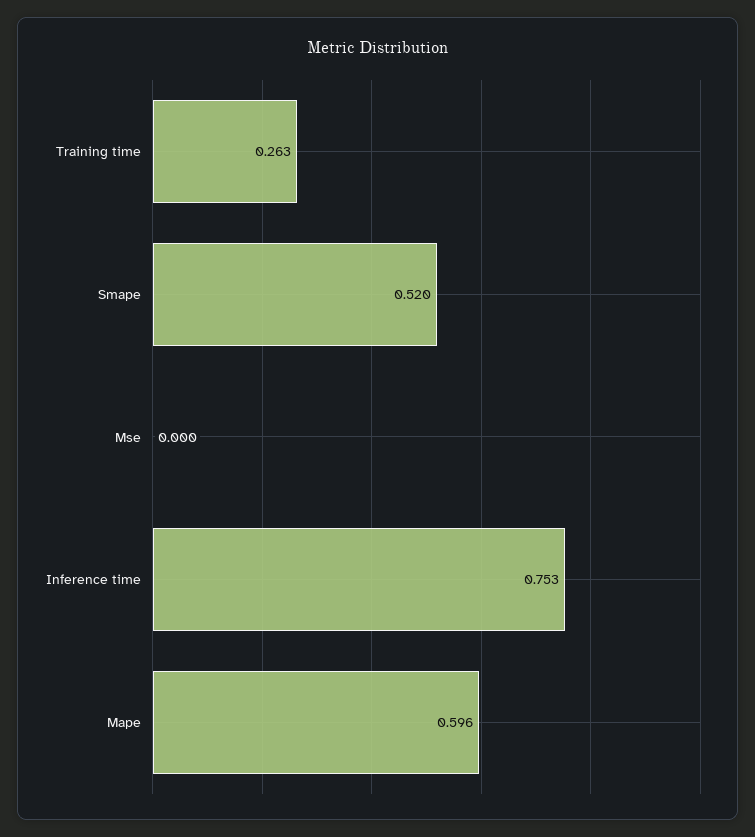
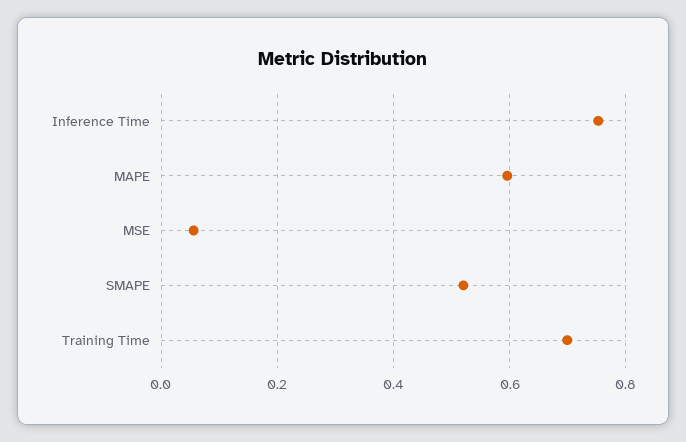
Training time: 0.263 -> 0.7
Mse: 0 -> 0.06

